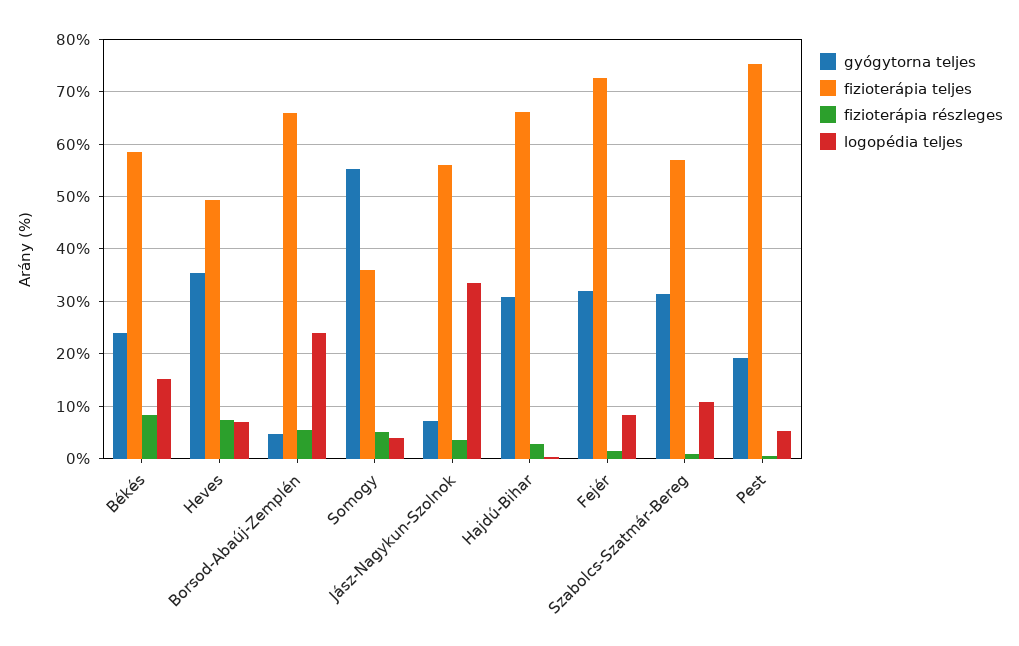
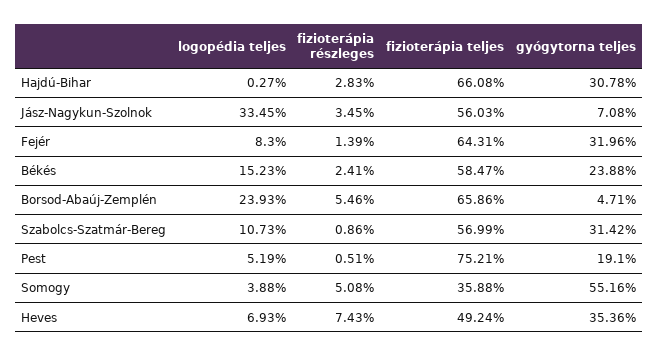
fizioterápia részleges, Békés: 8 -> 2.41
fizioterápia teljes, Fejér: 72 -> 64.31

